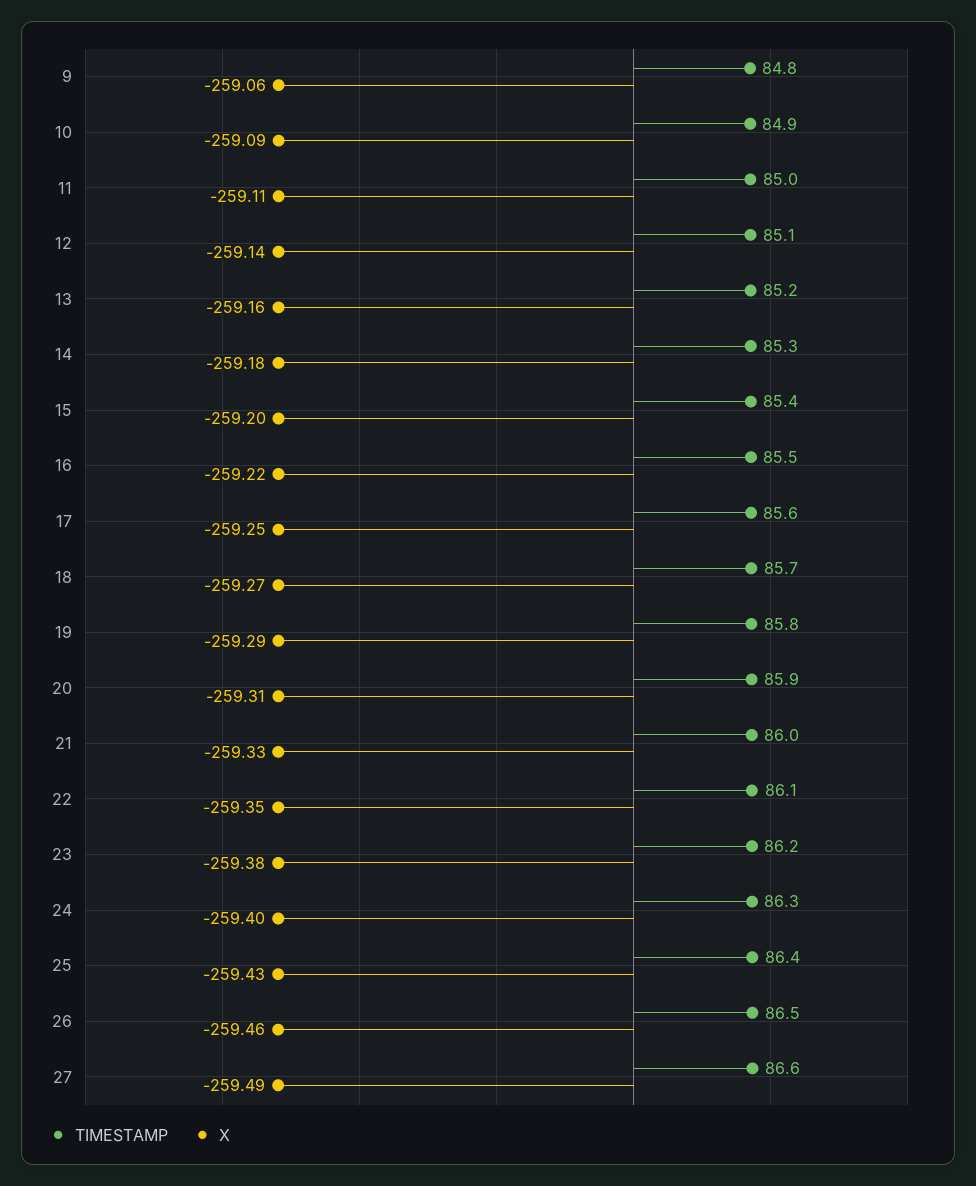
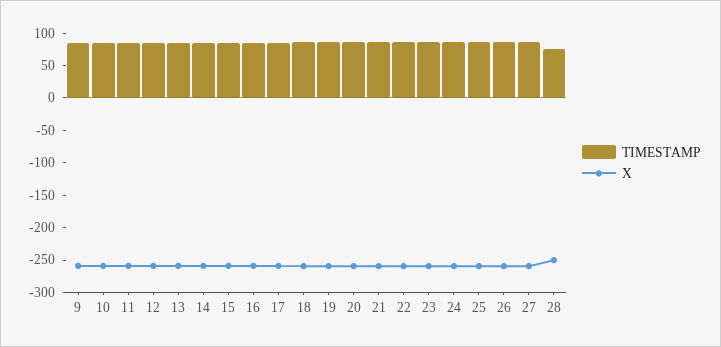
TIMESTAMP, 28: none -> 75
X, 28: none -> -250

